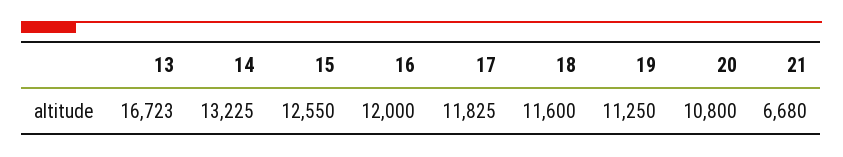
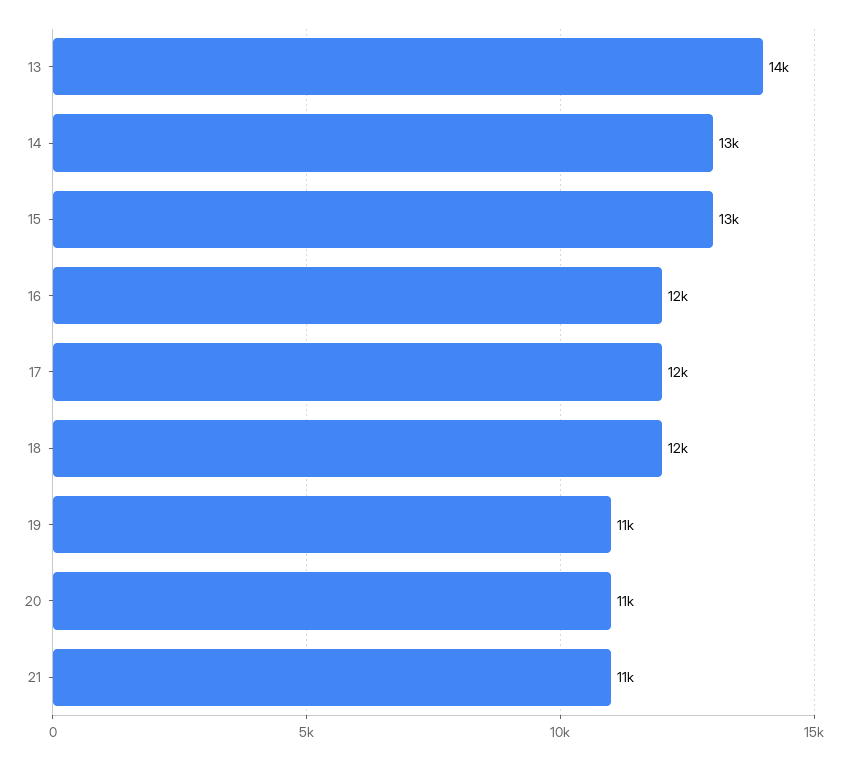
13: 16723 -> 14000
21: 6680 -> 11000

